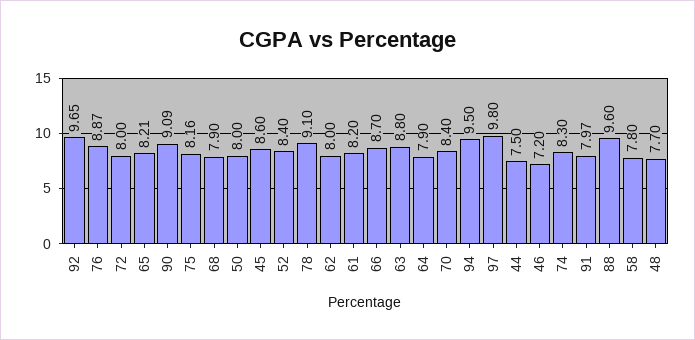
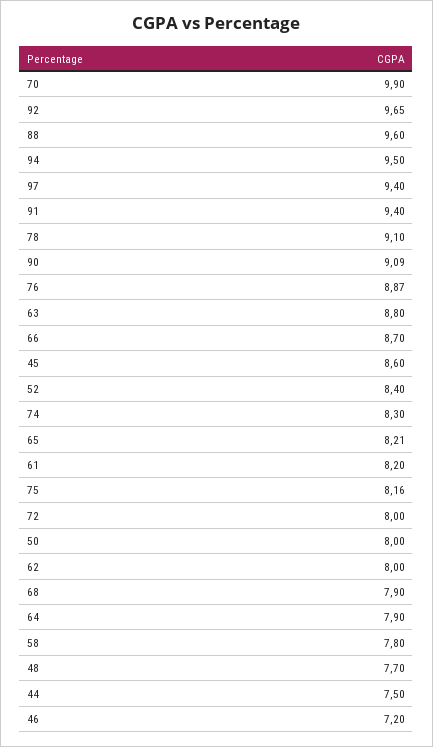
70: 8.4 -> 9.9
97: 9.8 -> 9.4
91: 7.97 -> 9.4

